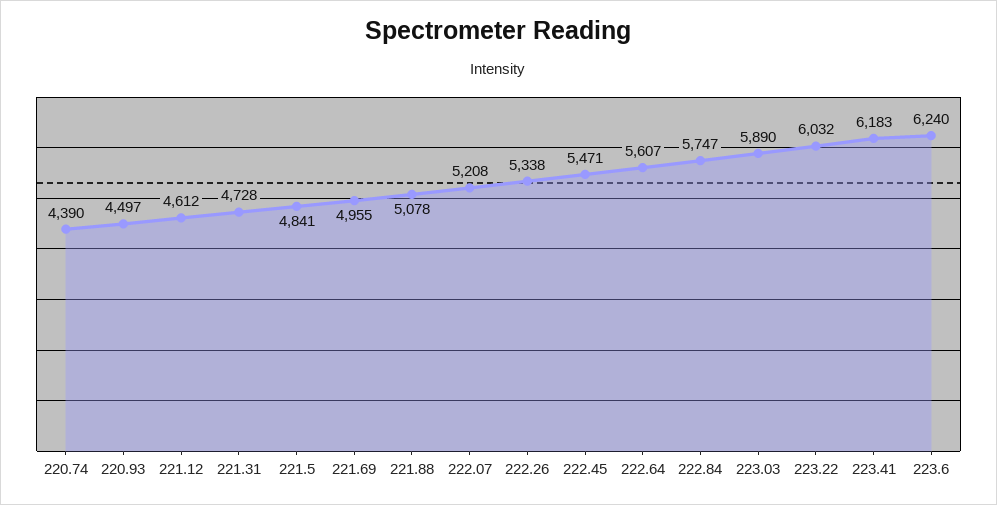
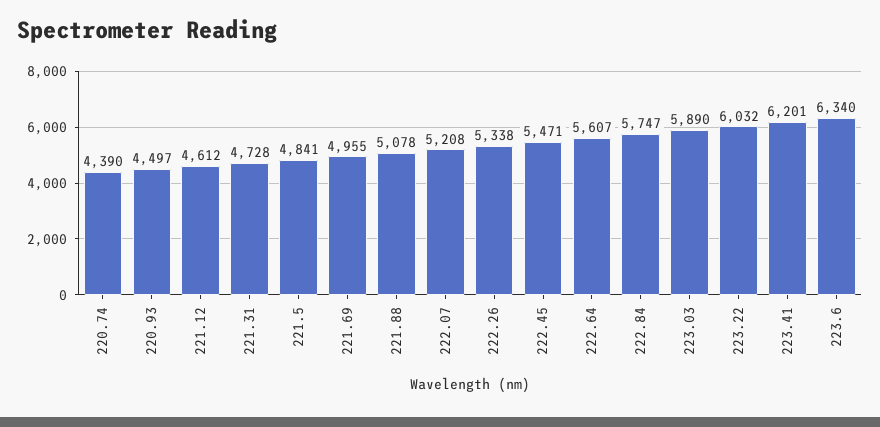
223.41: 6183 -> 6201
223.6: 6240 -> 6340

